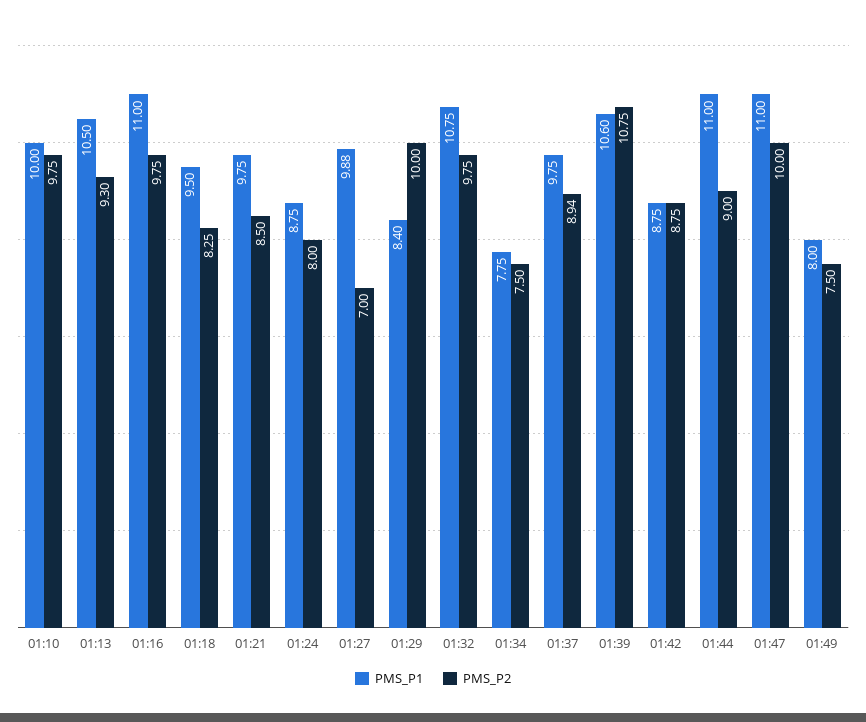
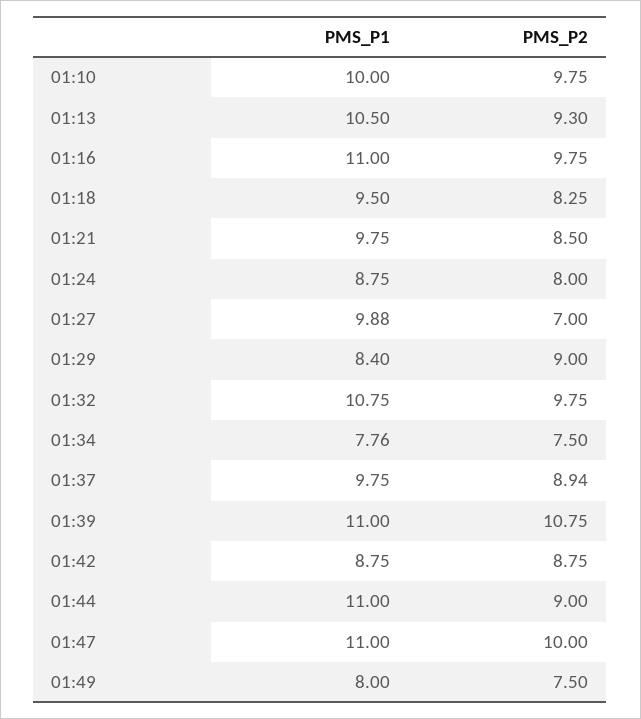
PMS_P2, 01:29: 10 -> 9
PMS_P1, 01:34: 7.75 -> 7.76
PMS_P1, 01:39: 10.6 -> 11

